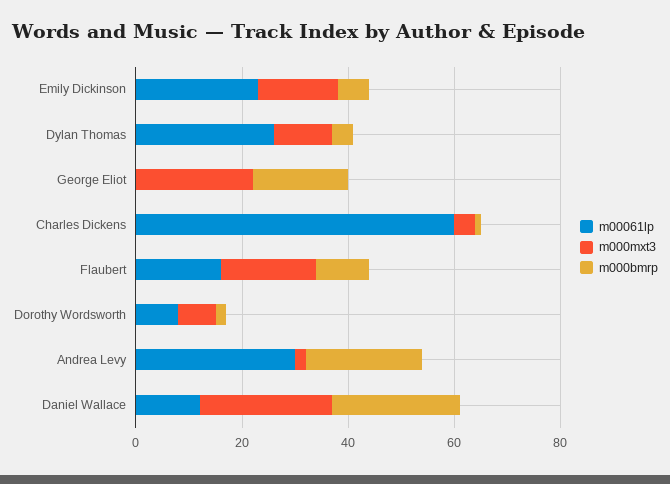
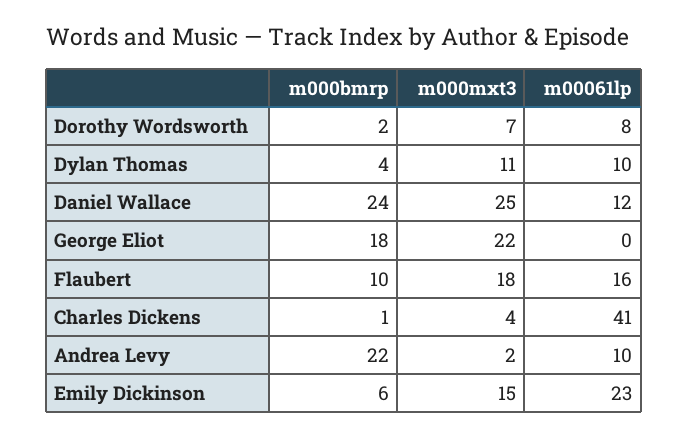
m00061lp, Dylan Thomas: 25 -> 10
m00061lp, Charles Dickens: 60 -> 41
m00061lp, Andrea Levy: 30 -> 10

